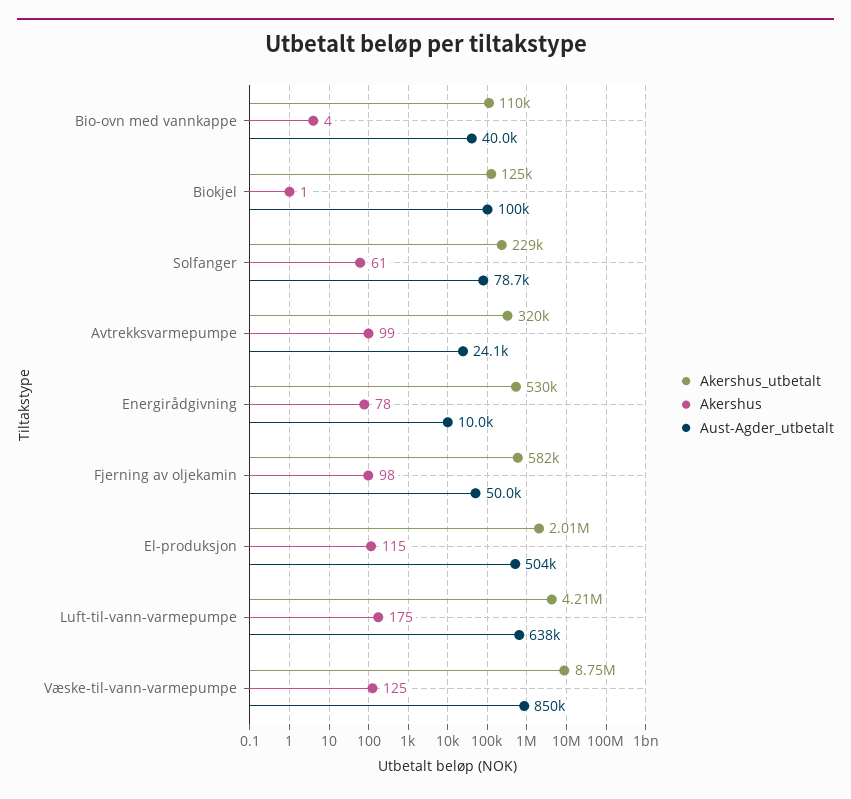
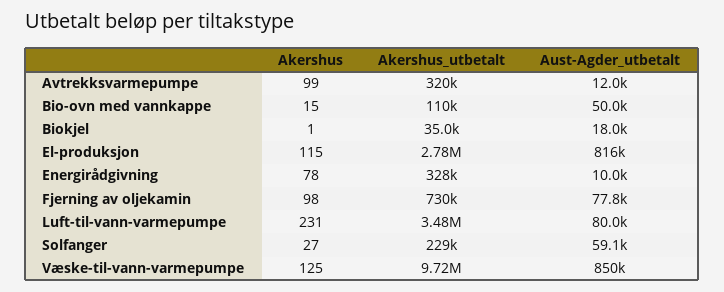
Akershus, Bio-ovn med vannkappe: 4 -> 15
Aust-Agder_utbetalt, Bio-ovn med vannkappe: 40000 -> 50000
Akershus_utbetalt, Biokjel: 125000 -> 35000
Aust-Agder_utbetalt, Biokjel: 100000 -> 18000
Akershus, Solfanger: 61 -> 27
Aust-Agder_utbetalt, Solfanger: 78700 -> 59100
Aust-Agder_utbetalt, Avtrekksvarmepumpe: 24100 -> 12000
Akershus_utbetalt, Energirådgivning: 530000 -> 328000
Akershus_utbetalt, Fjerning av oljekamin: 582000 -> 730000
Aust-Agder_utbetalt, Fjerning av oljekamin: 50000 -> 77800
Akershus_utbetalt, El-produksjon: 2010000 -> 2780000
Aust-Agder_utbetalt, El-produksjon: 504000 -> 816000
Akershus_utbetalt, Luft-til-vann-varmepumpe: 4210000 -> 3480000
Akershus, Luft-til-vann-varmepumpe: 175 -> 231
Aust-Agder_utbetalt, Luft-til-vann-varmepumpe: 638000 -> 80000
Akershus_utbetalt, Væske-til-vann-varmepumpe: 8750000 -> 9720000

